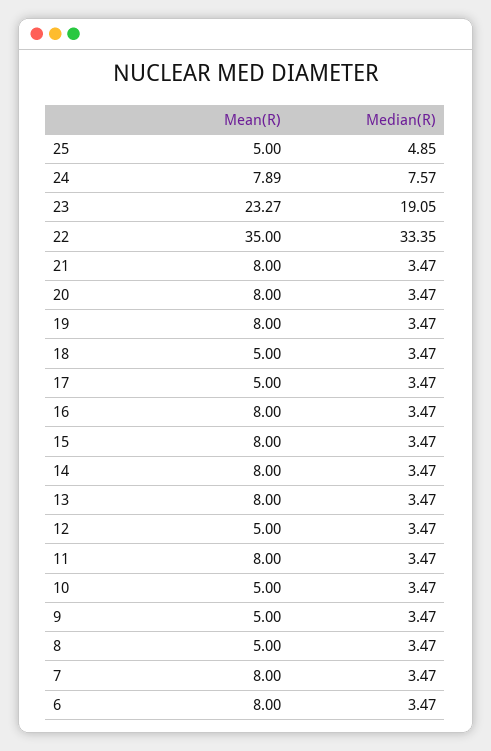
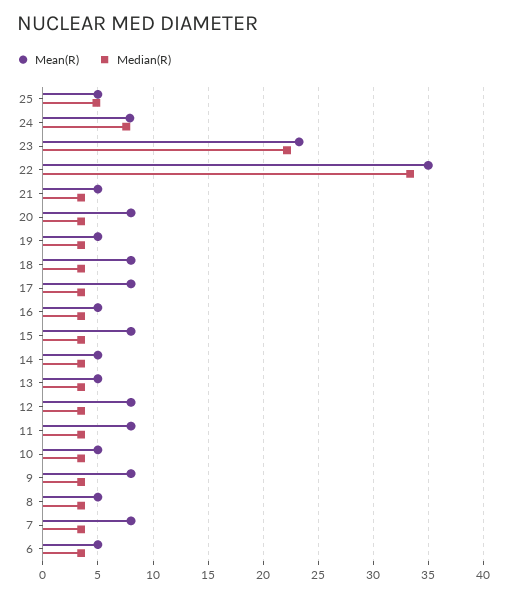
Median(R), 23: 19.05 -> 22
Mean(R), 21: 8 -> 5
Mean(R), 19: 8 -> 5
Mean(R), 18: 5 -> 8
Mean(R), 17: 5 -> 8
Mean(R), 16: 8 -> 5
Mean(R), 14: 8 -> 5
Mean(R), 13: 8 -> 5
Mean(R), 12: 5 -> 8
Mean(R), 9: 5 -> 8
Mean(R), 6: 8 -> 5

